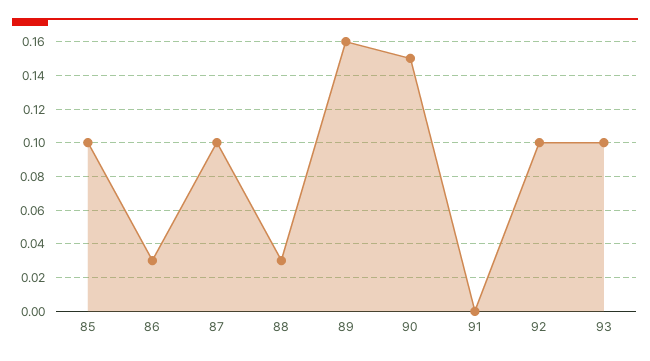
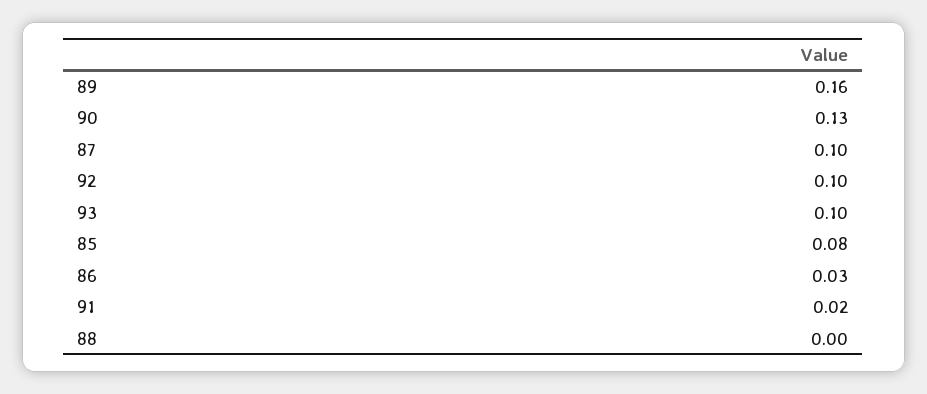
85: 0.1 -> 0.08
88: 0.03 -> 0
90: 0.15 -> 0.13
91: 0 -> 0.02

